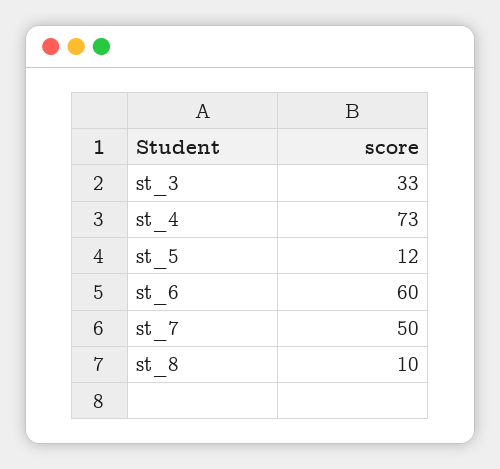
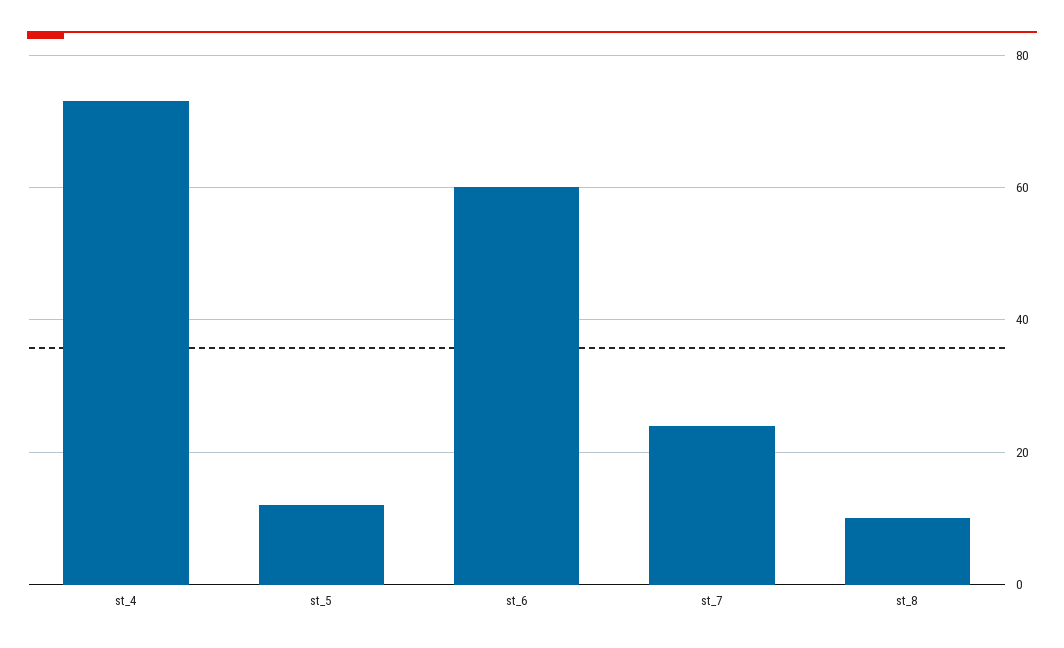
st_3: 33 -> none
st_7: 50 -> 25

